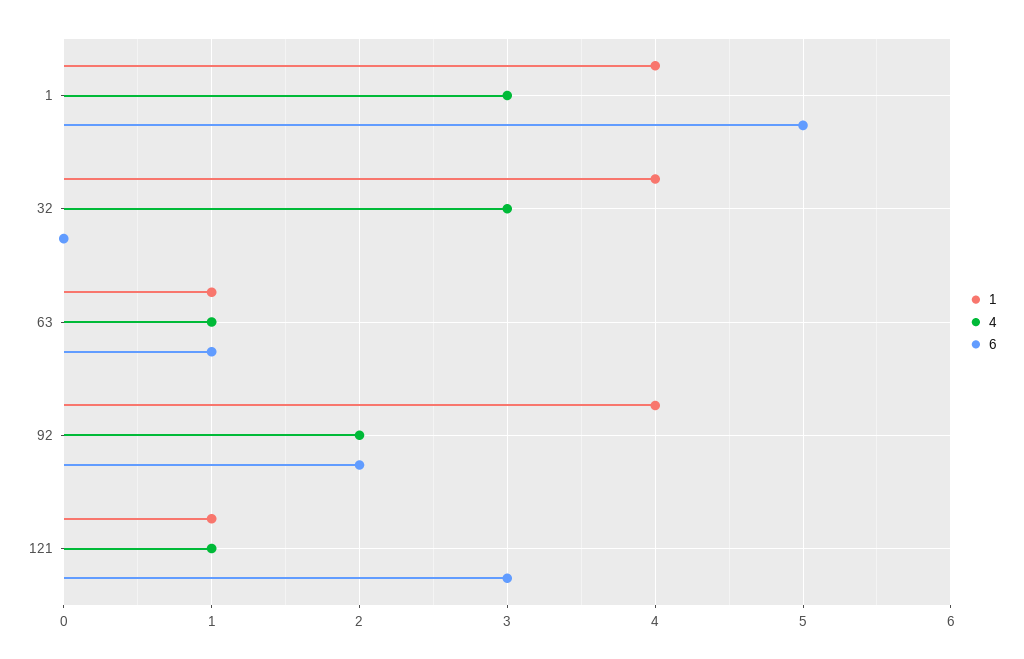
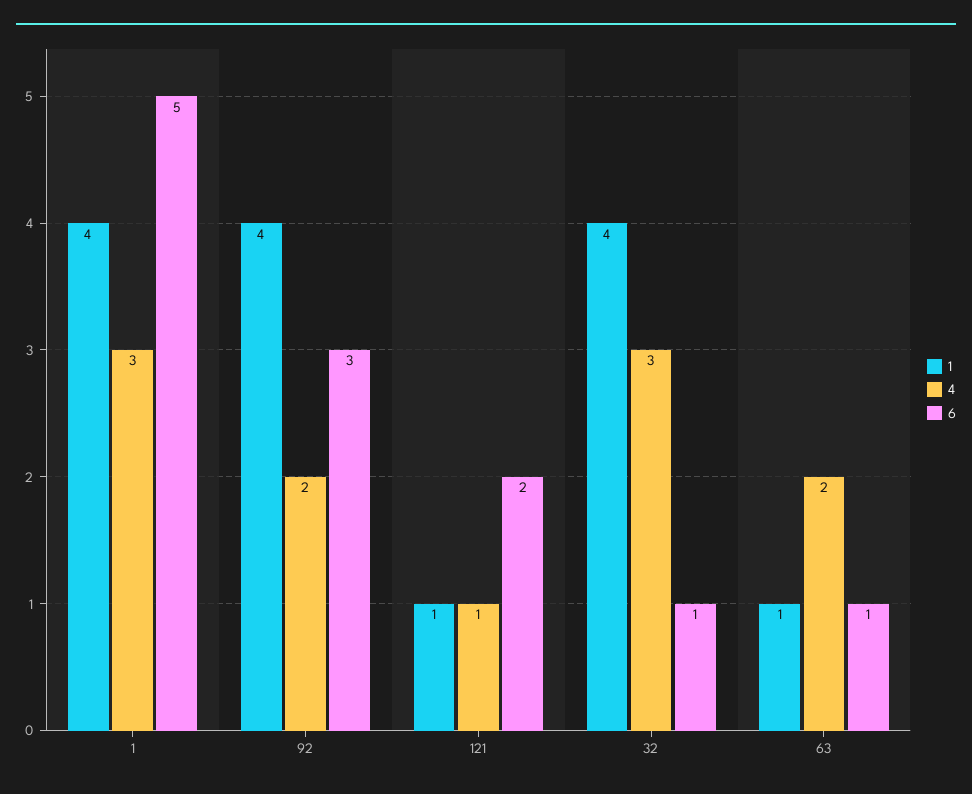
6, 32: 0 -> 1
4, 63: 1 -> 2
6, 92: 2 -> 3
6, 121: 3 -> 2

